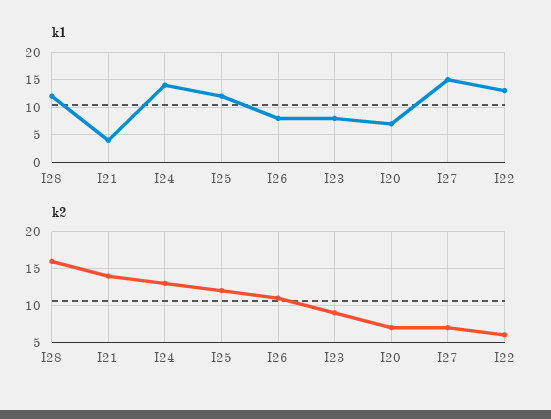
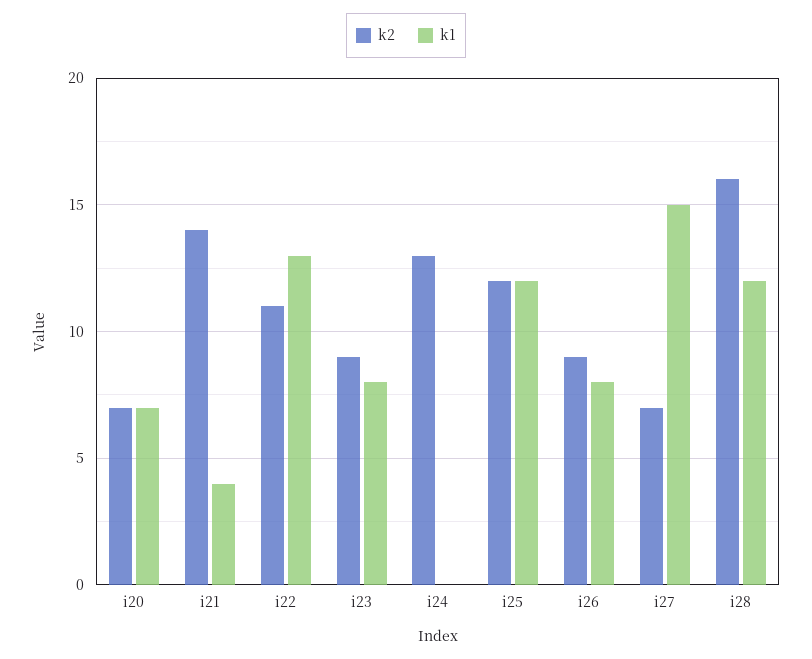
k1, I24: 15 -> 0
k2, I26: 11 -> 9
k2, I22: 6 -> 11

